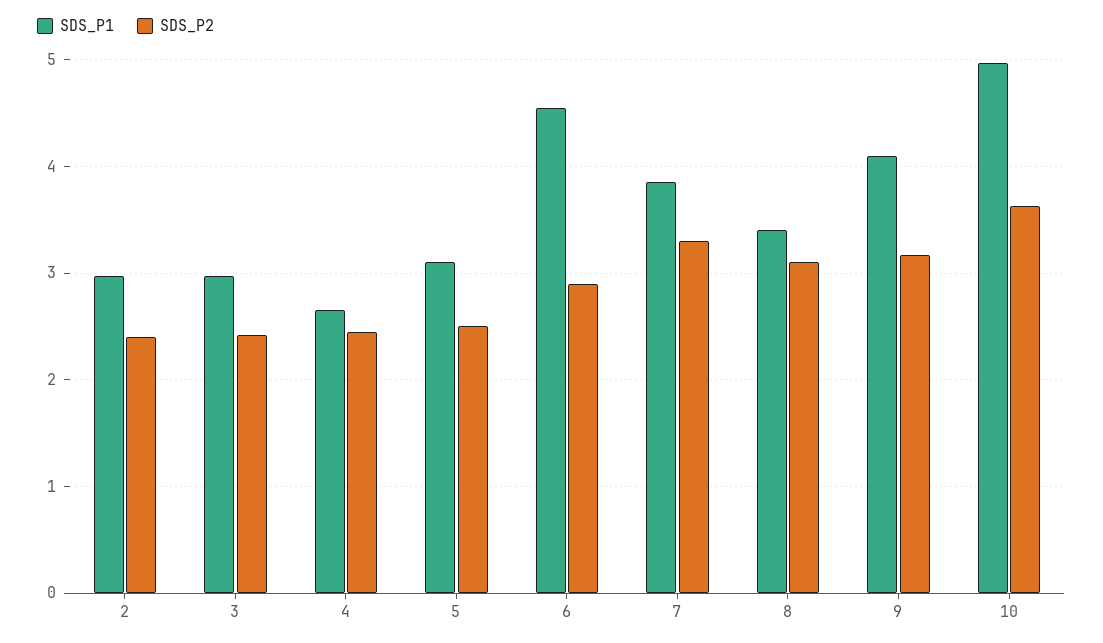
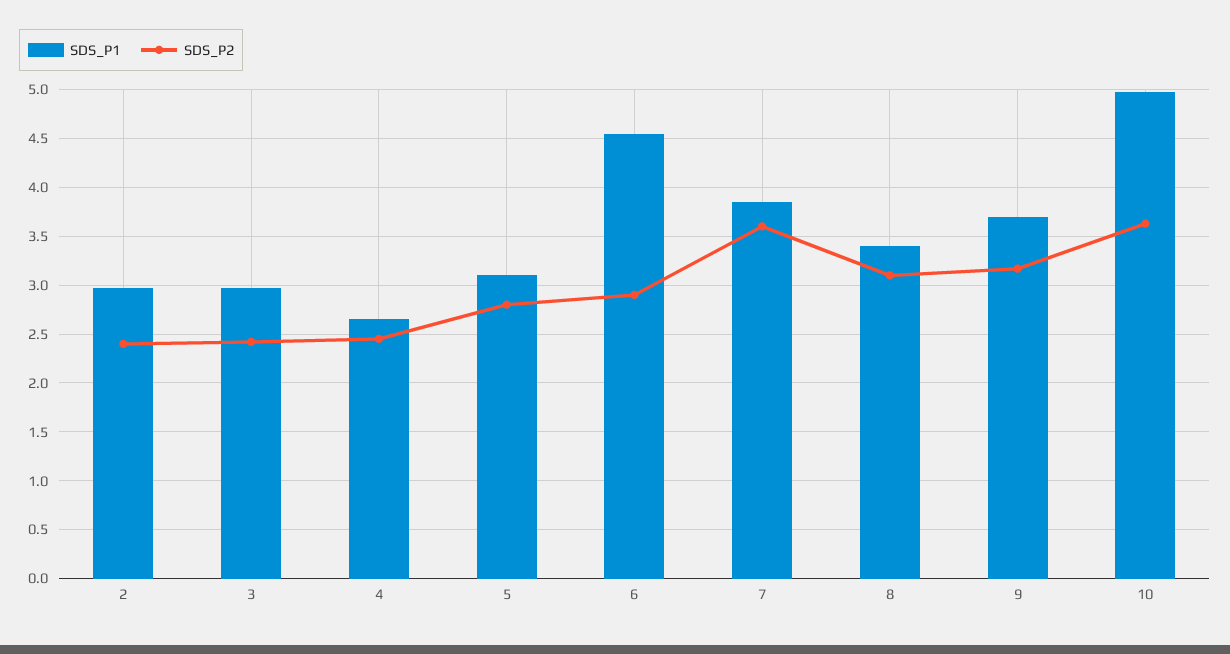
SDS_P2, 5: 2.5 -> 2.8
SDS_P2, 7: 3.3 -> 3.6
SDS_P1, 9: 4.1 -> 3.7

